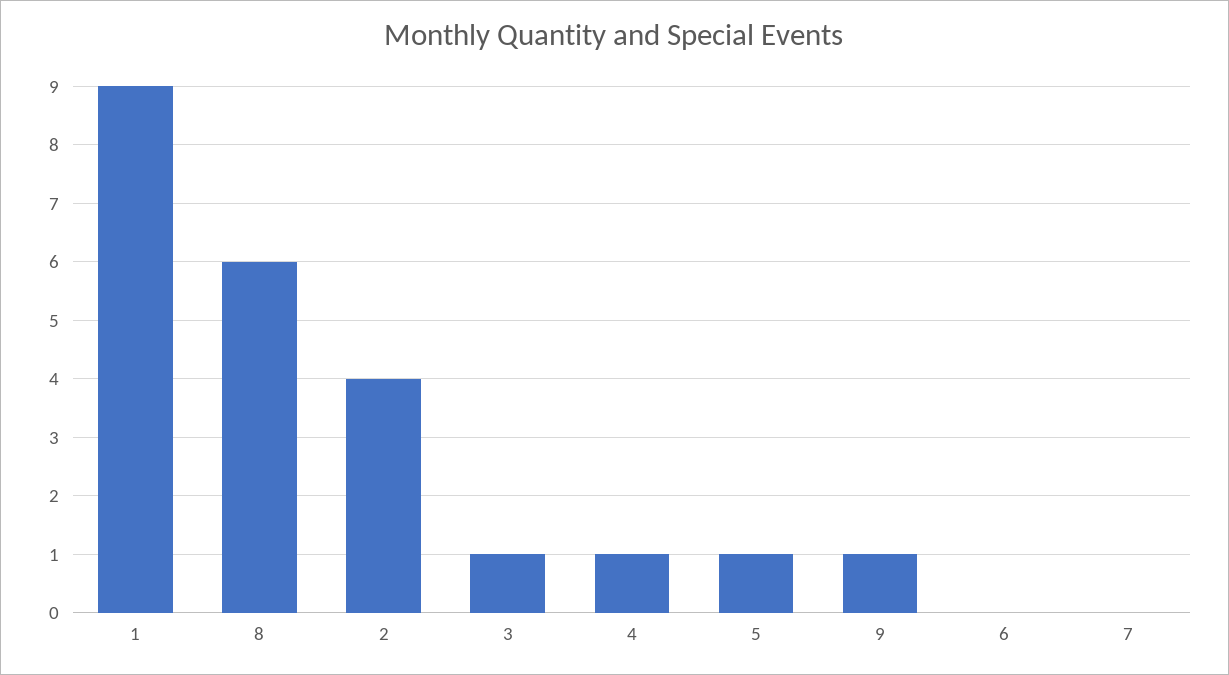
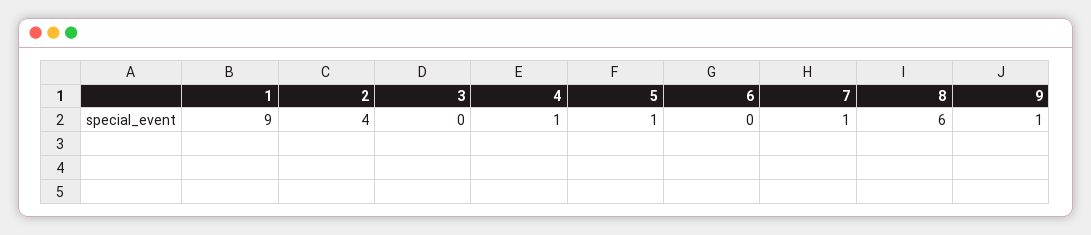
3: 1 -> 0
7: 0 -> 1

